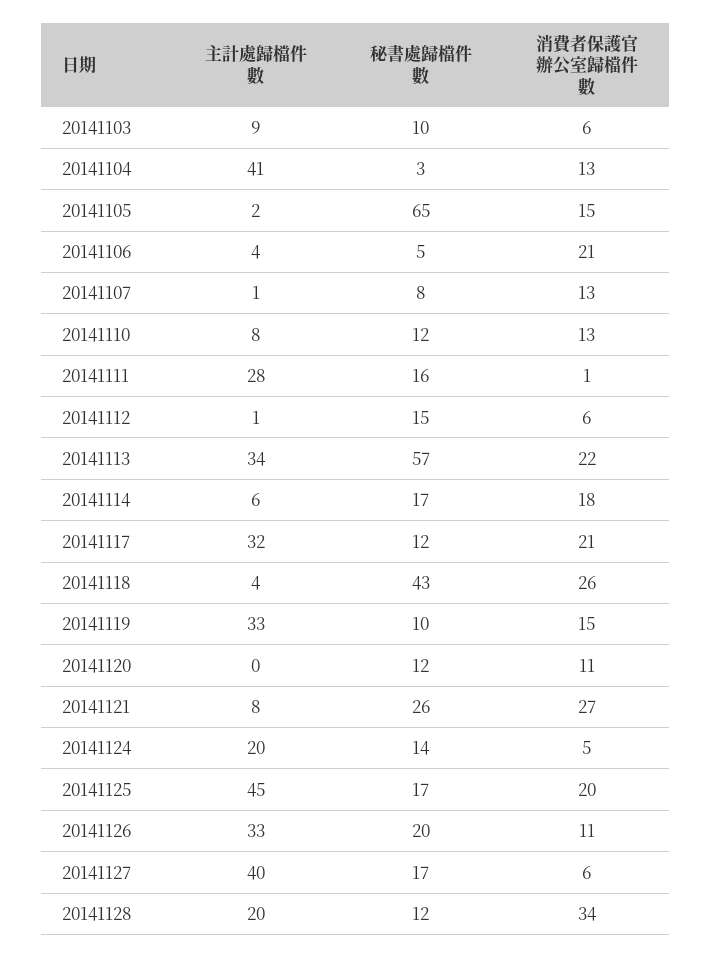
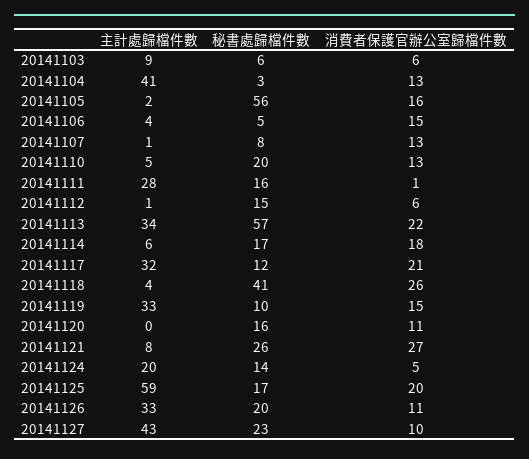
秘書處歸檔件數, 20141103: 10 -> 6
秘書處歸檔件數, 20141105: 65 -> 56
消費者保護官辦公室歸檔件數, 20141105: 15 -> 16
消費者保護官辦公室歸檔件數, 20141106: 21 -> 15
主計處歸檔件數, 20141110: 8 -> 5
秘書處歸檔件數, 20141110: 12 -> 20
秘書處歸檔件數, 20141118: 43 -> 41
秘書處歸檔件數, 20141120: 12 -> 16
主計處歸檔件數, 20141125: 45 -> 59
主計處歸檔件數, 20141127: 40 -> 43
秘書處歸檔件數, 20141127: 17 -> 23
消費者保護官辦公室歸檔件數, 20141127: 6 -> 10
主計處歸檔件數, 20141128: 20 -> none
秘書處歸檔件數, 20141128: 12 -> none
消費者保護官辦公室歸檔件數, 20141128: 34 -> none

